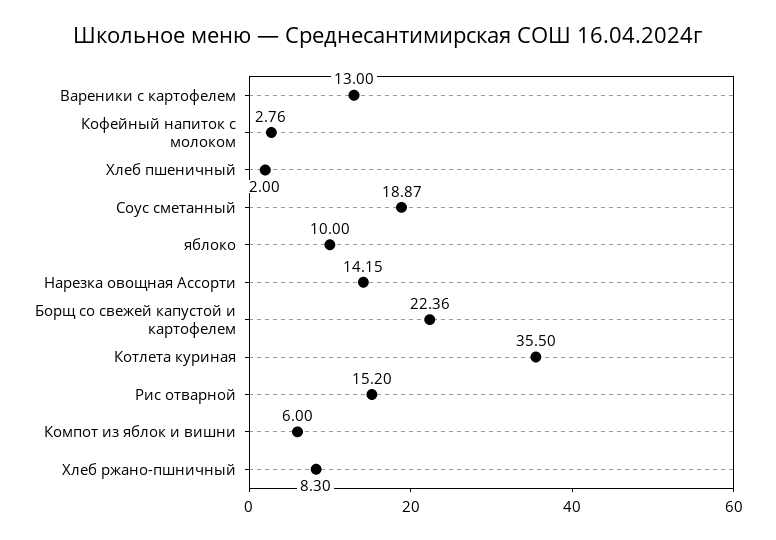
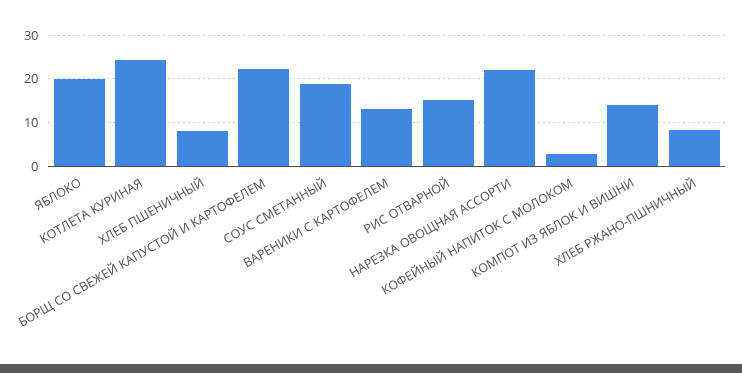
Хлеб пшеничный: 2 -> 8
яблоко: 10 -> 20
Нарезка овощная Ассорти: 14.15 -> 22
Котлета куриная: 35.5 -> 24
Компот из яблок и вишни: 6 -> 14

